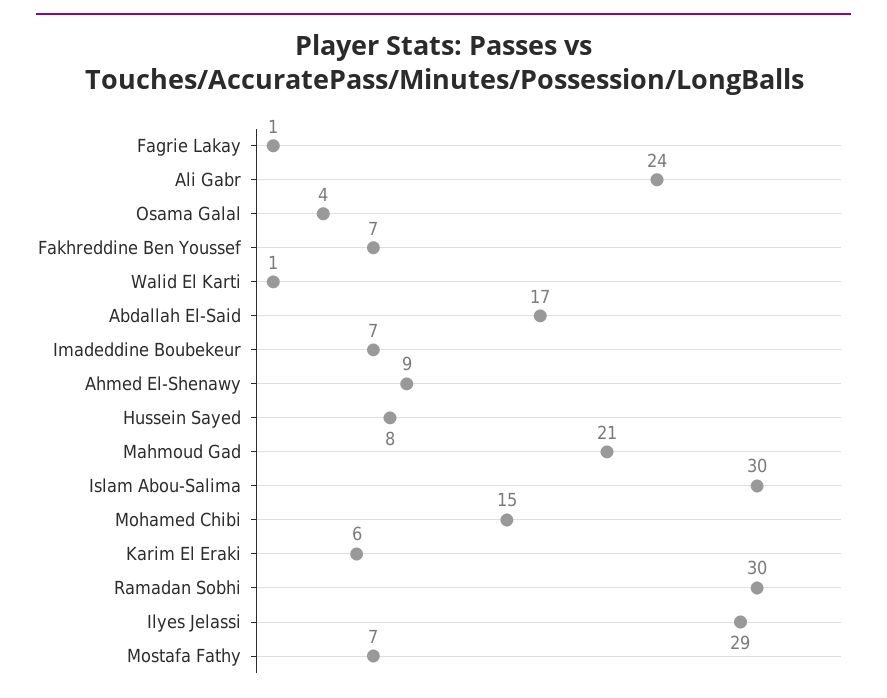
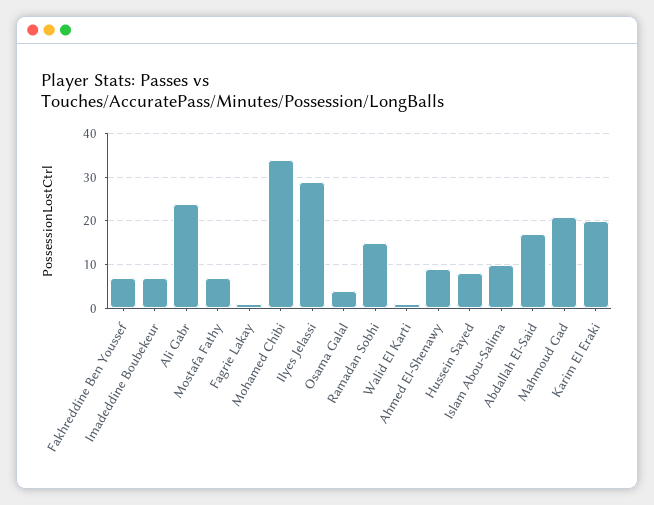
Islam Abou-Salima: 30 -> 10
Mohamed Chibi: 15 -> 35
Karim El Eraki: 6 -> 20
Ramadan Sobhi: 30 -> 15

